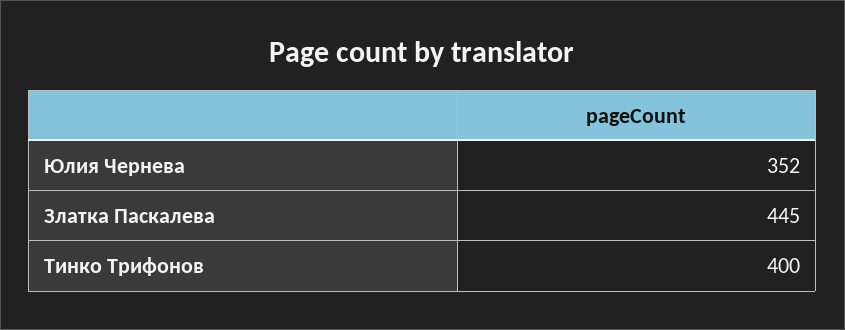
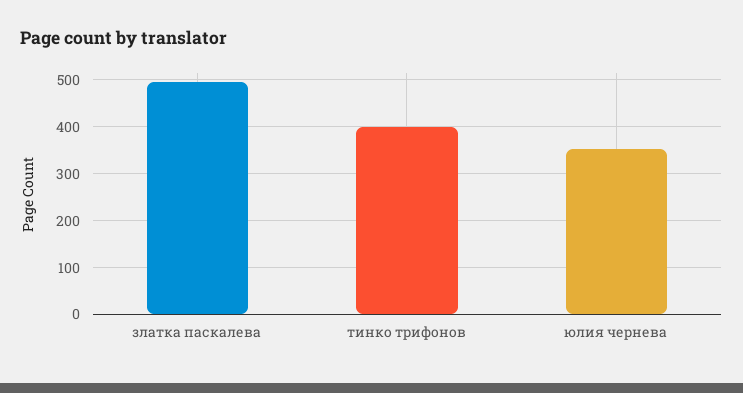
Златка Паскалева: 445 -> 500

